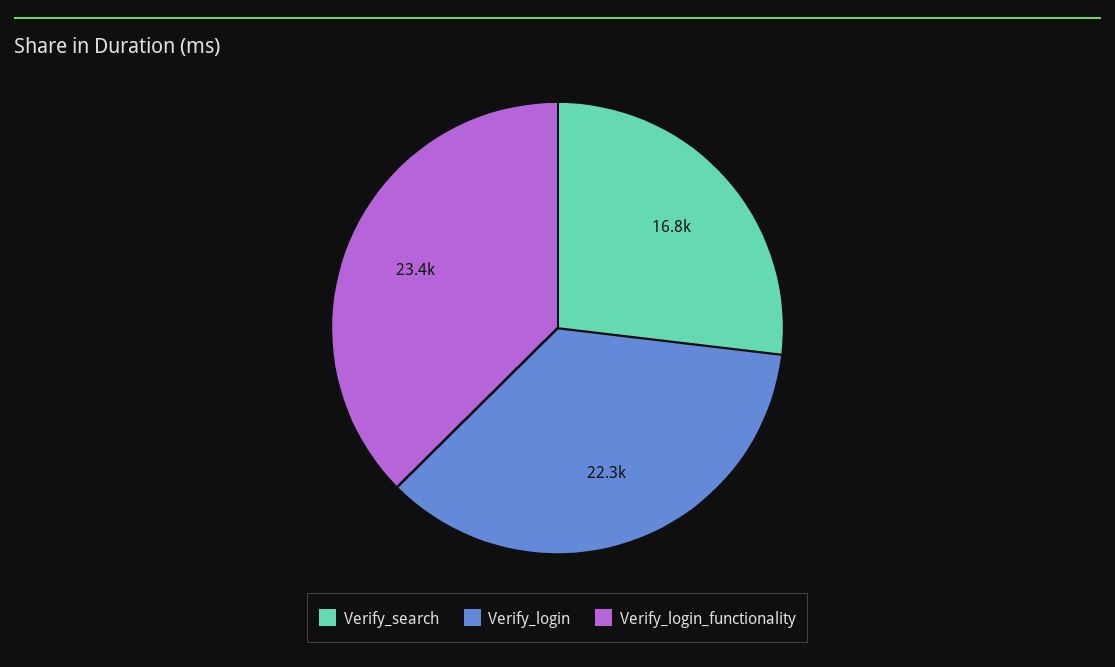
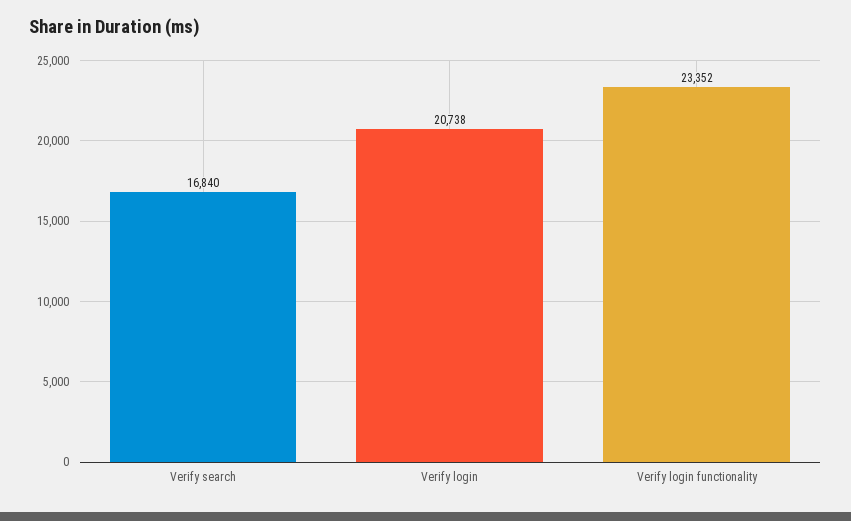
Verify_login: 22300 -> 20738

